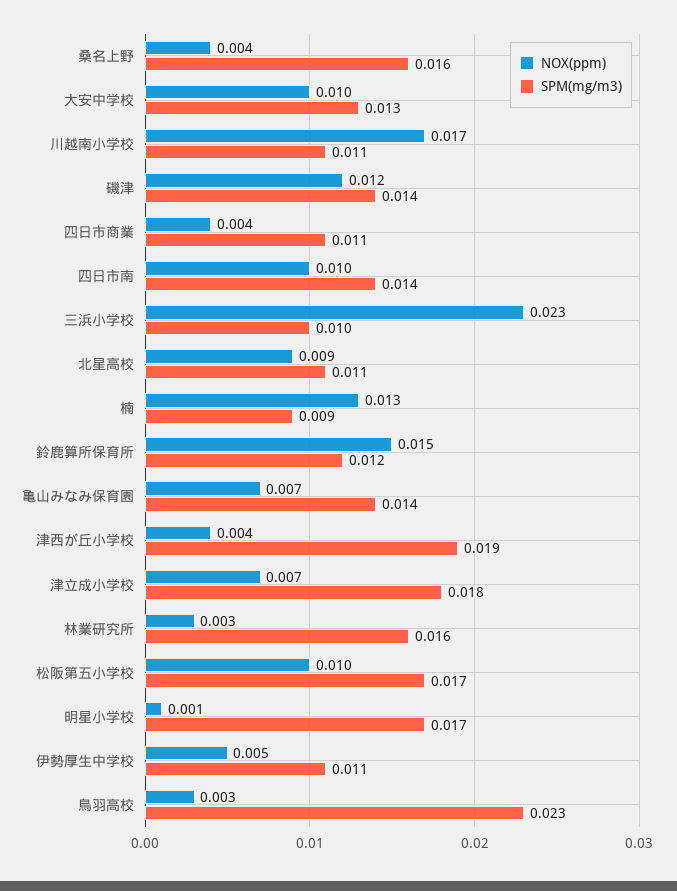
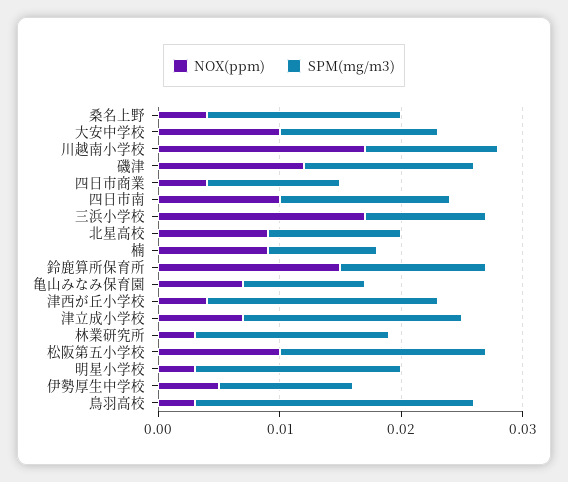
NOX(ppm), 三浜小学校: 0.023 -> 0.017
NOX(ppm), 楠: 0.013 -> 0.009
SPM(mg/m3), 亀山みなみ保育園: 0.014 -> 0.01
NOX(ppm), 明星小学校: 0.001 -> 0.003

